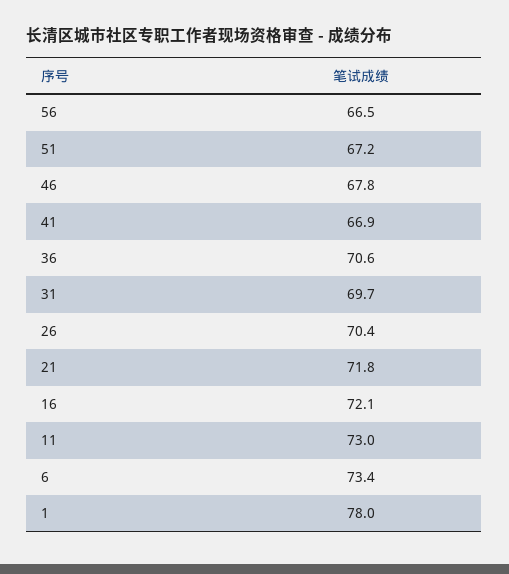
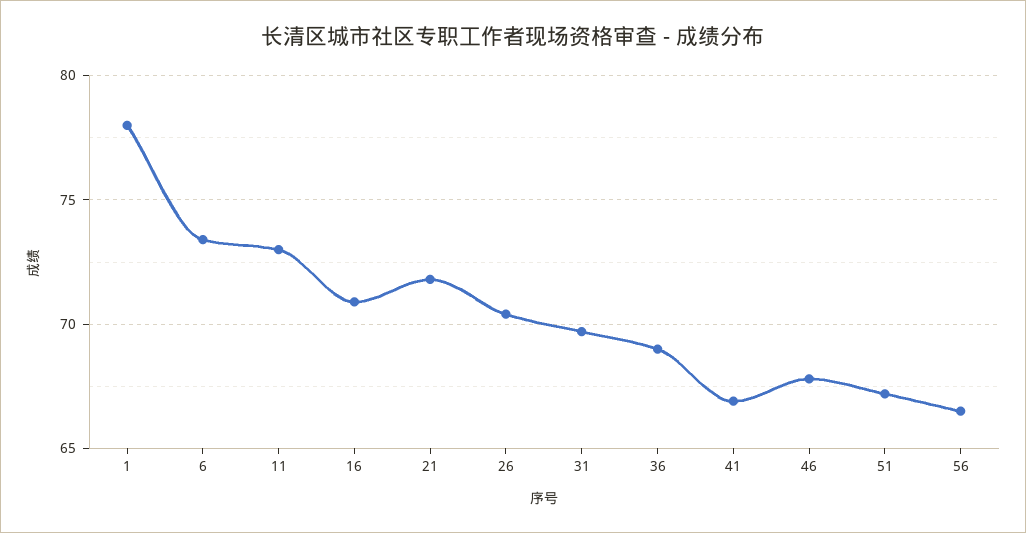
36: 70.6 -> 69
16: 72.1 -> 71

